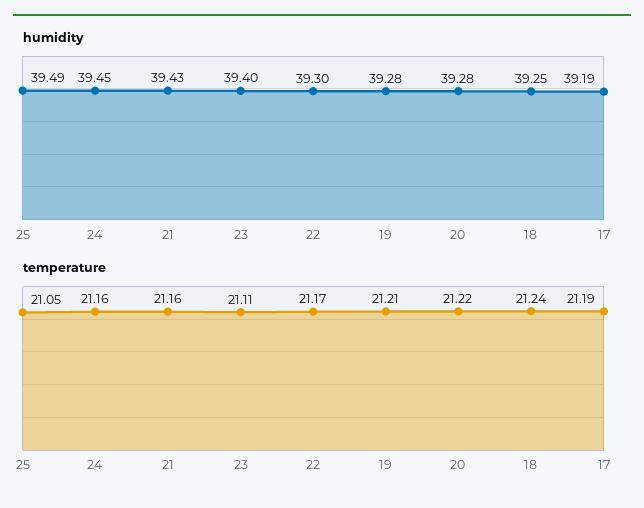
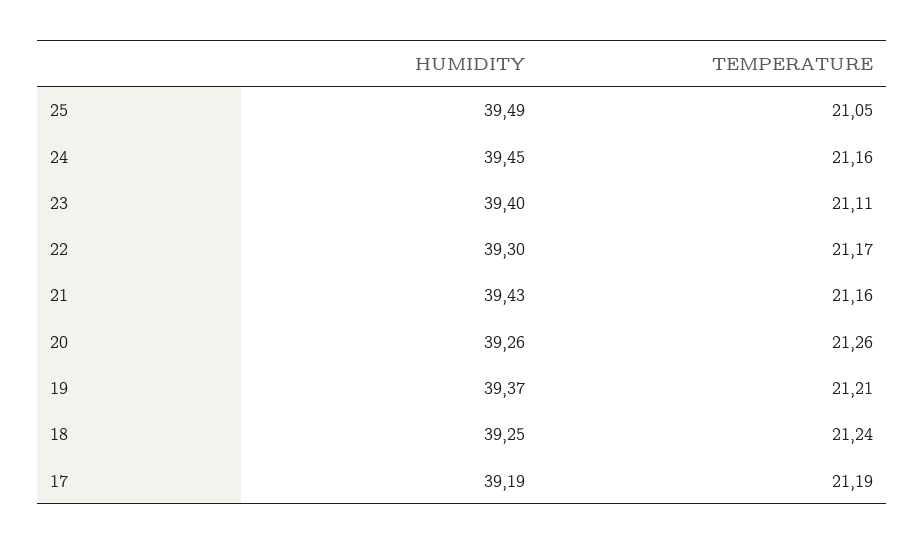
humidity, 19: 39.28 -> 39.37
humidity, 20: 39.28 -> 39.26
temperature, 20: 21.22 -> 21.26

